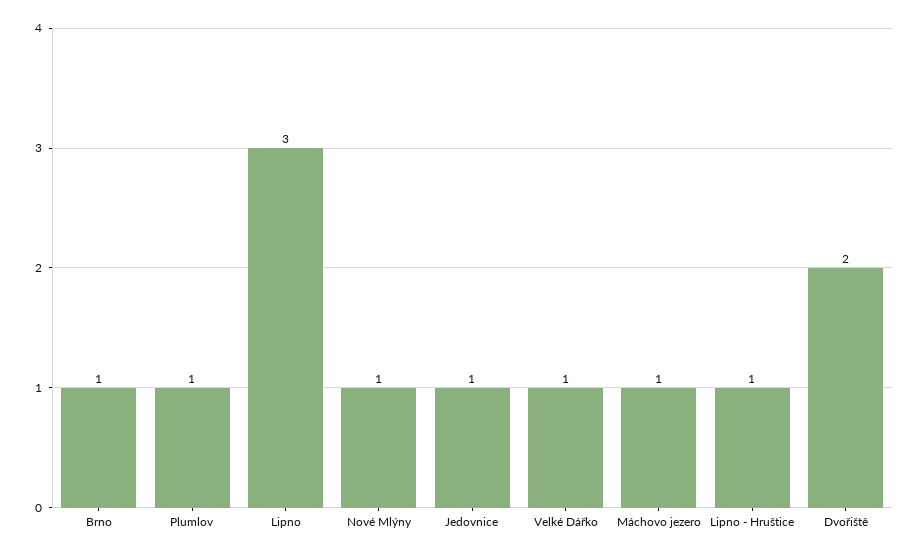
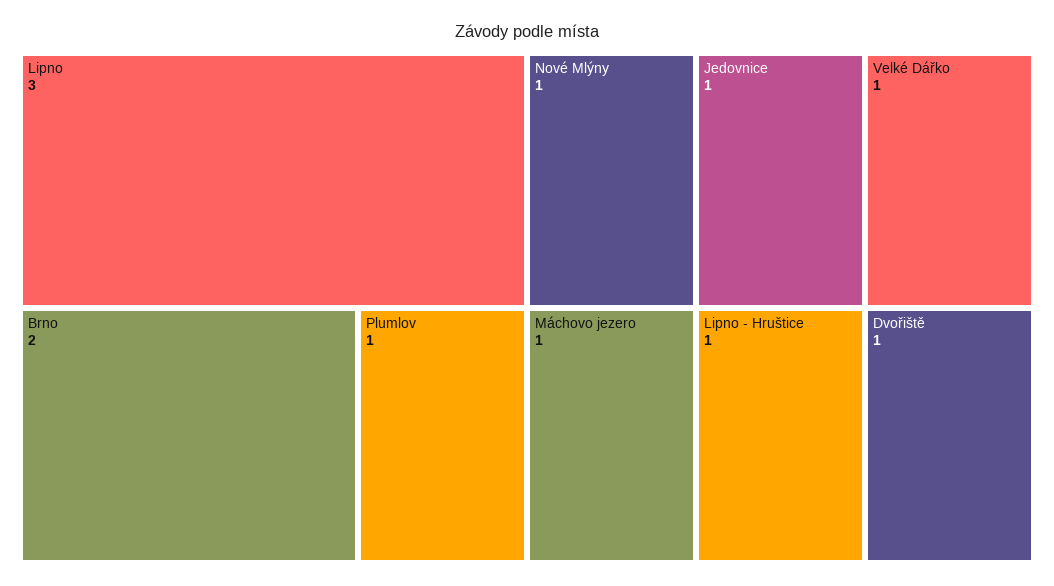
Brno: 1 -> 2
Dvořiště: 2 -> 1

